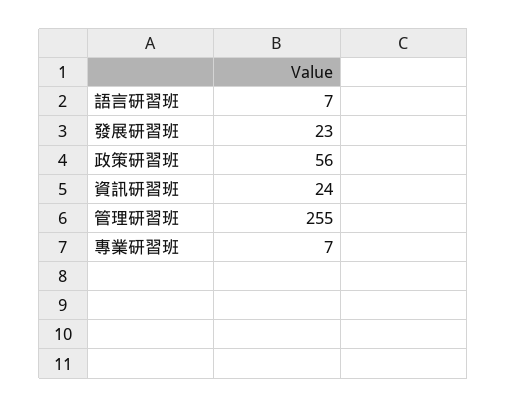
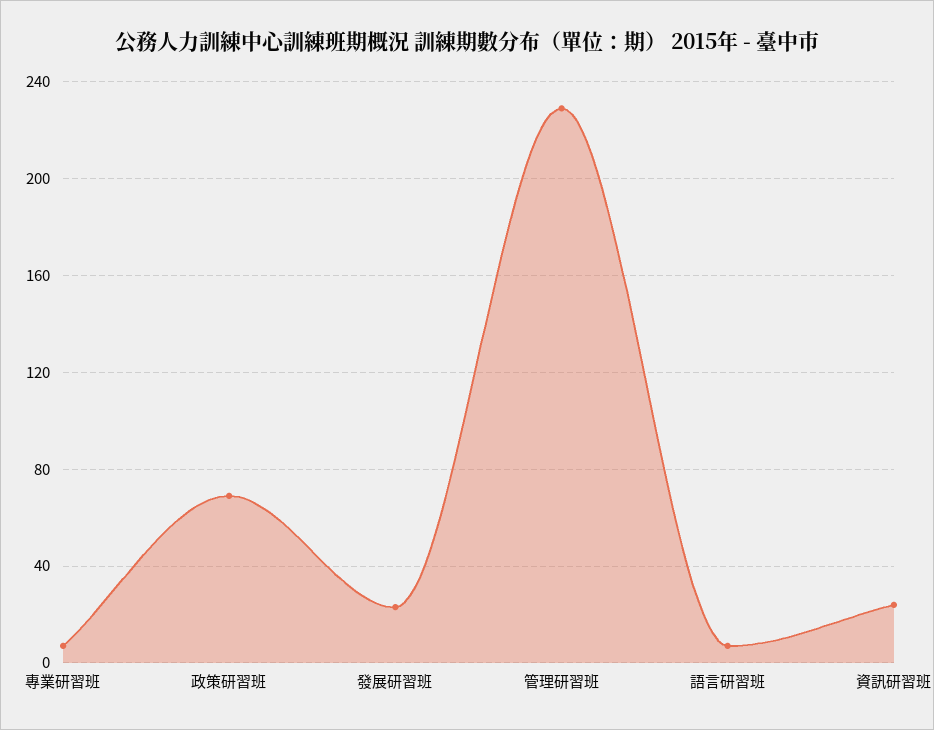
政策研習班: 56 -> 70
管理研習班: 255 -> 230

